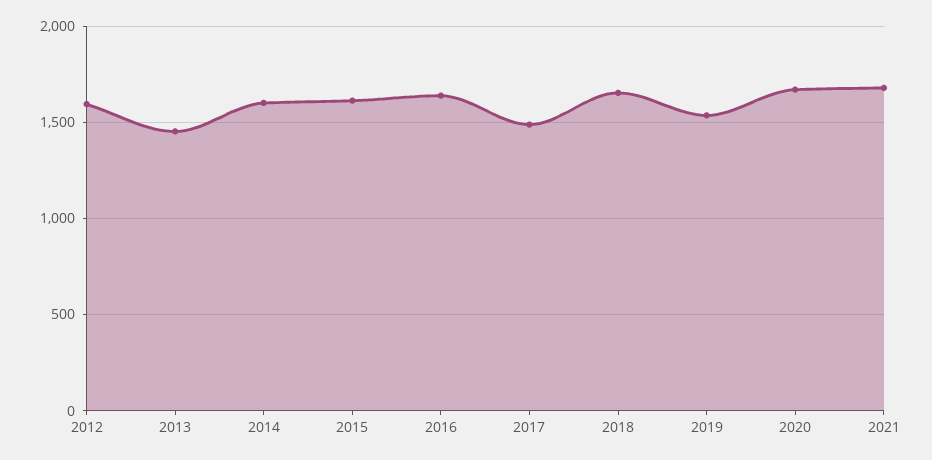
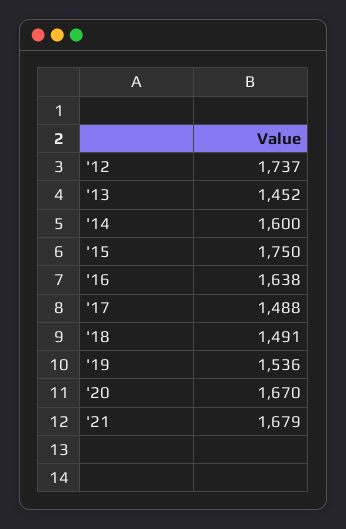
2012: 1600 -> 1737
2015: 1600 -> 1750
2018: 1650 -> 1491

